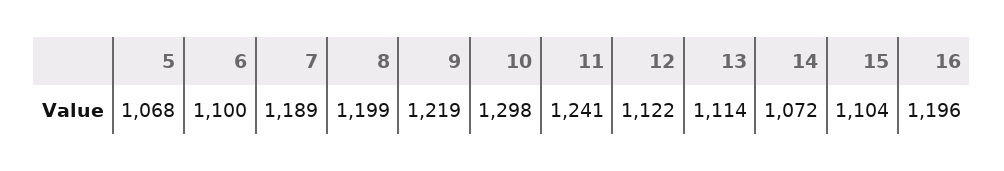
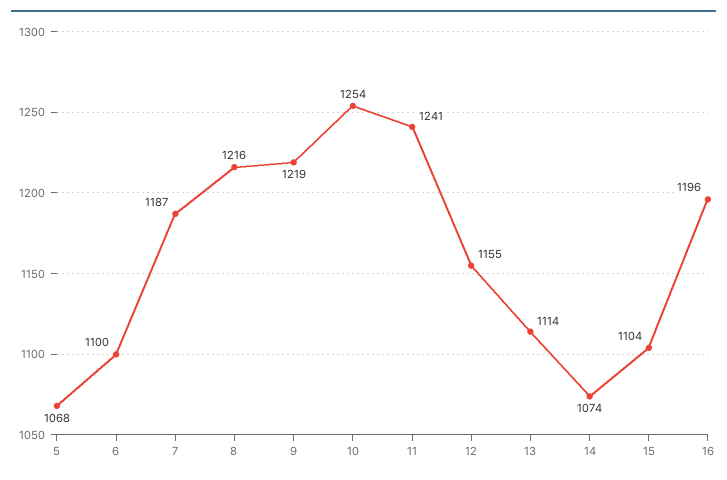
7: 1189 -> 1187
8: 1199 -> 1216
10: 1298 -> 1254
12: 1122 -> 1155
14: 1072 -> 1074

